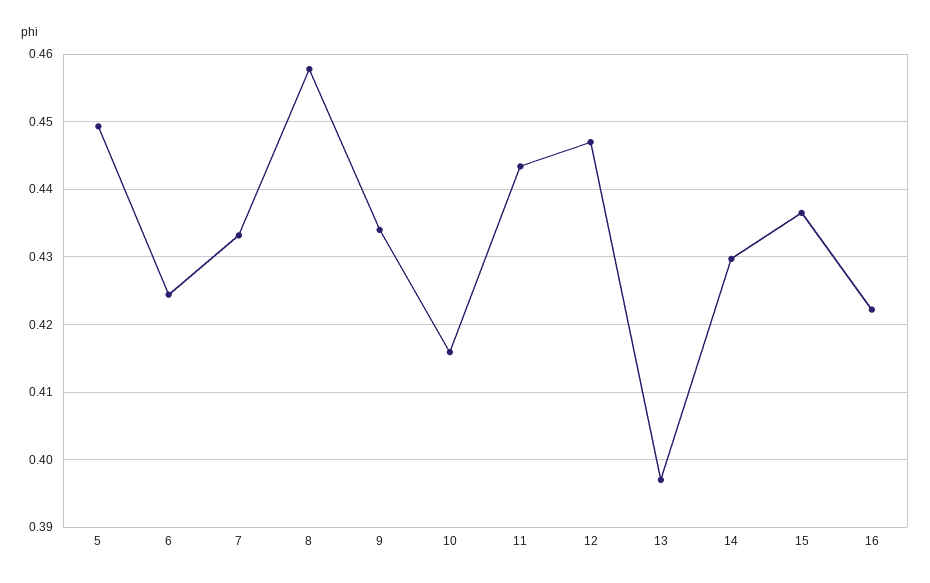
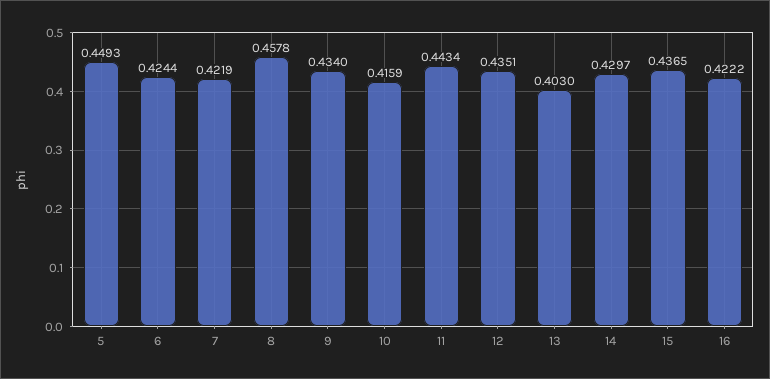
7: 0.433 -> 0.4219
12: 0.447 -> 0.4351
13: 0.397 -> 0.403

